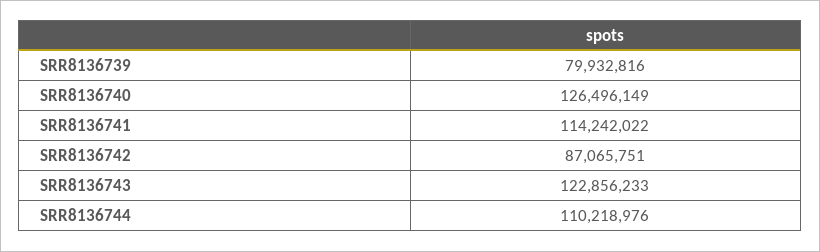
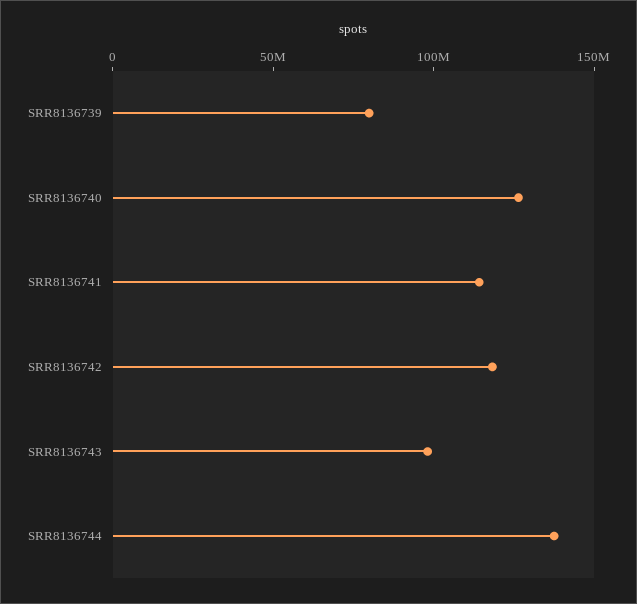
SRR8136742: 87065751 -> 120000000
SRR8136743: 122856233 -> 100000000
SRR8136744: 110218976 -> 140000000

